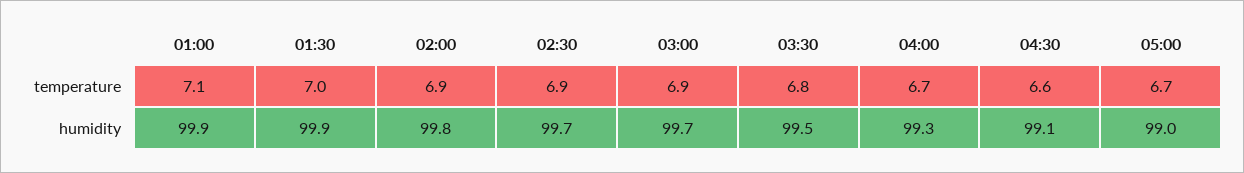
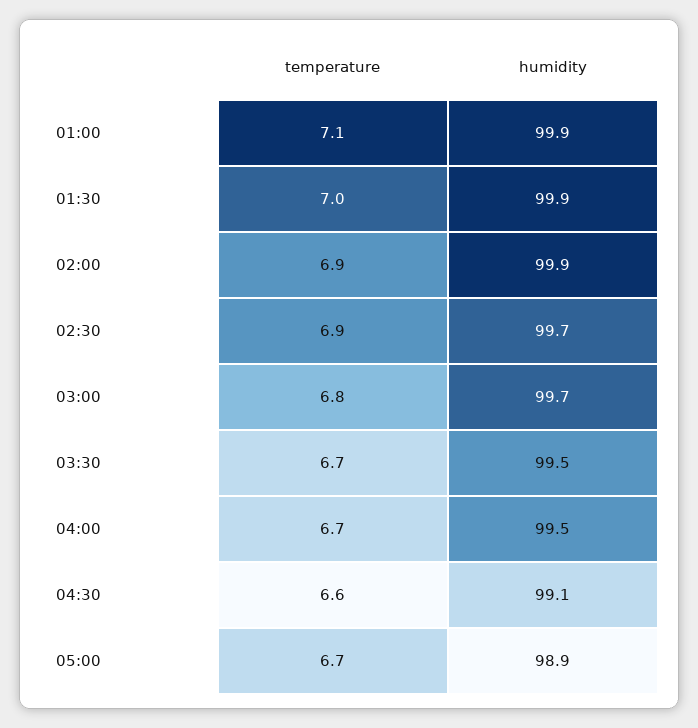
03:00, temperature: 6.9 -> 6.8
03:30, temperature: 6.8 -> 6.7
02:00, humidity: 99.8 -> 99.9
04:00, humidity: 99.3 -> 99.5
05:00, humidity: 99 -> 98.9

